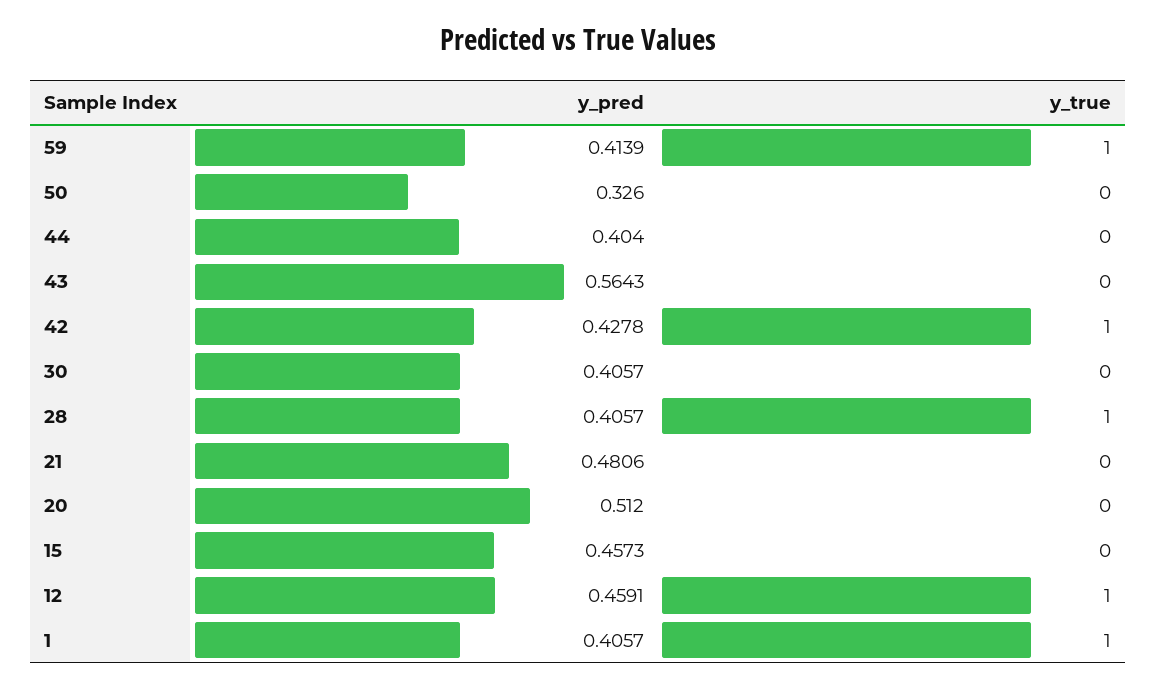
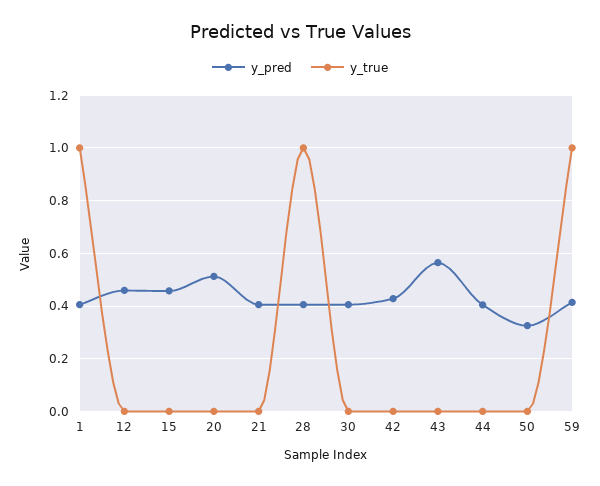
y_true, 42: 1 -> 0
y_pred, 21: 0.4806 -> 0.4
y_true, 12: 1 -> 0

